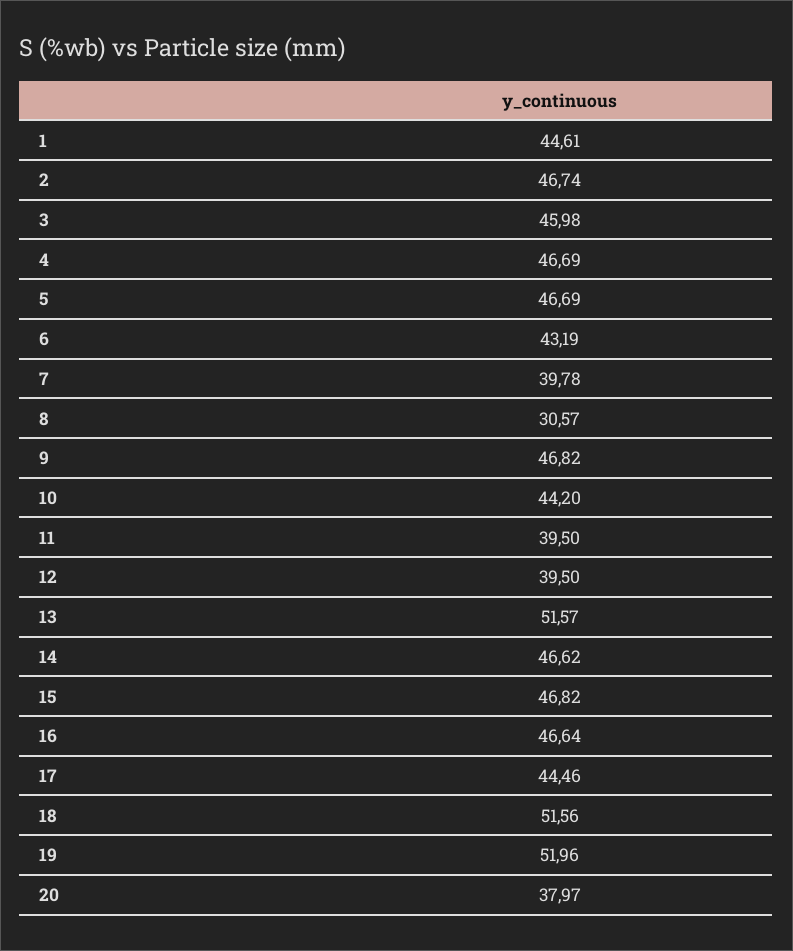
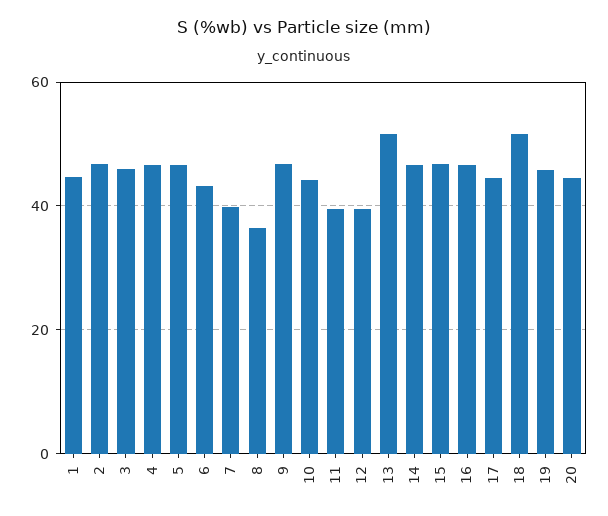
8: 30.57 -> 36
19: 51.96 -> 46
20: 37.97 -> 44

